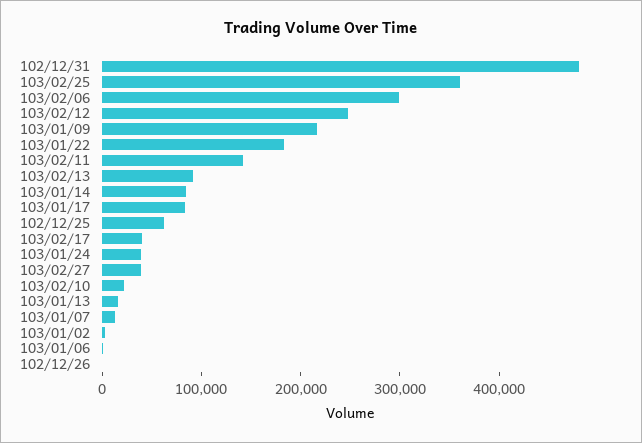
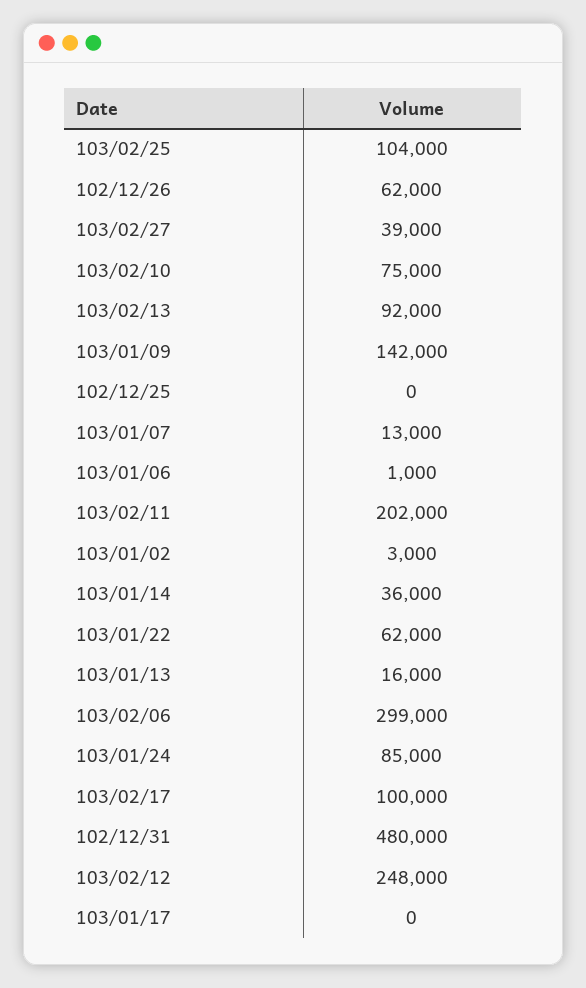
103/02/25: 360000 -> 104000
103/01/09: 220000 -> 142000
103/01/22: 180000 -> 62000
103/02/11: 140000 -> 202000
103/01/14: 80000 -> 36000
103/01/17: 80000 -> 0
102/12/25: 60000 -> 0
103/02/17: 40000 -> 100000
103/01/24: 40000 -> 85000
103/02/10: 20000 -> 75000
102/12/26: 0 -> 62000

